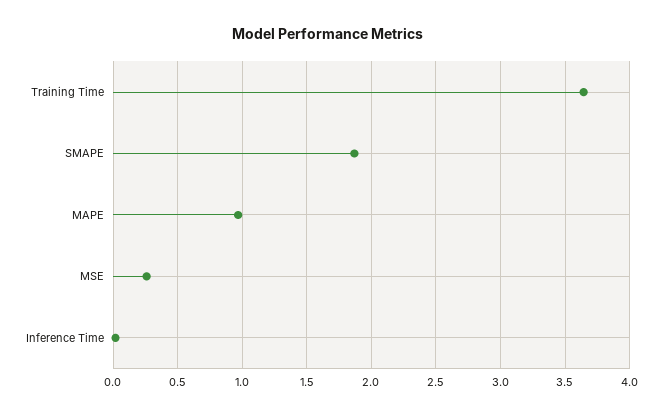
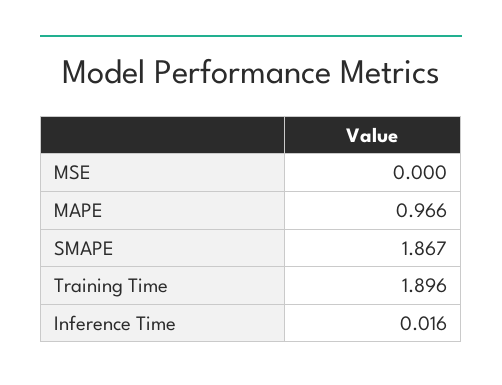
Training Time: 3.65 -> 1.896
MSE: 0.25 -> 0

